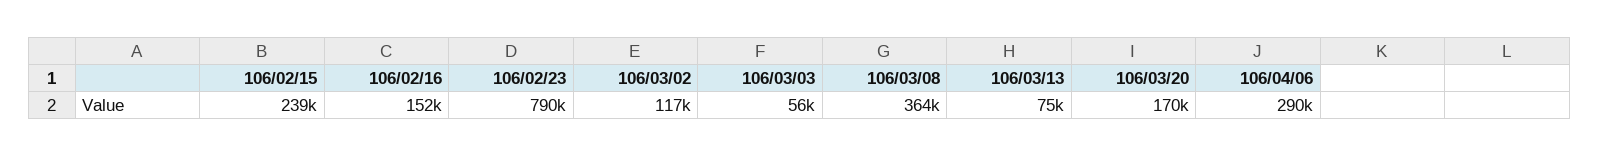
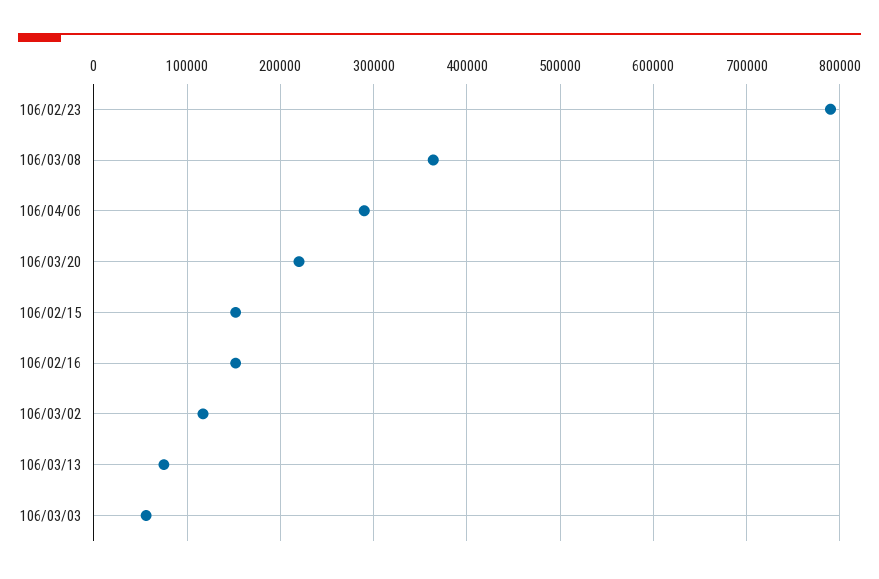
106/02/15: 239000 -> 150000
106/03/20: 170000 -> 220000

